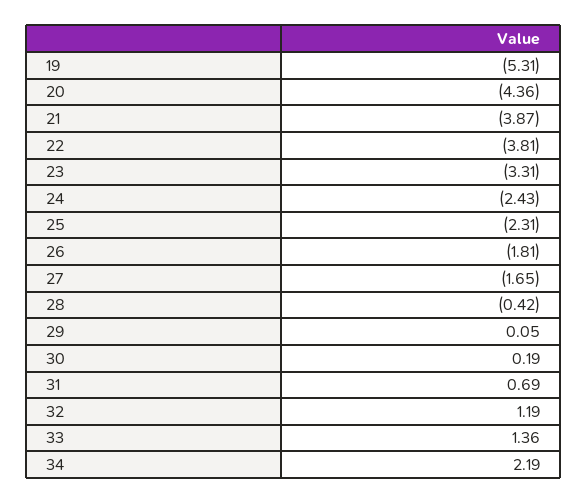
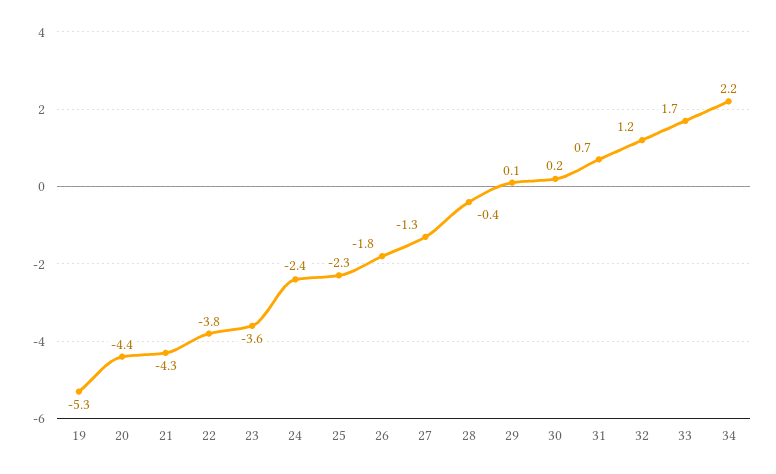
21: -3.87 -> -4.3
23: -3.31 -> -3.6
27: -1.65 -> -1.3
33: 1.36 -> 1.7

